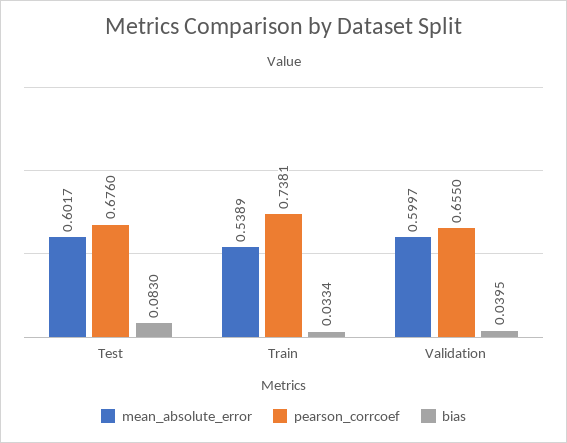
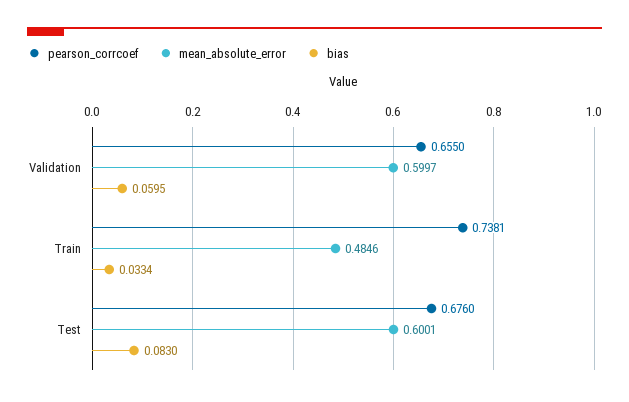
mean_absolute_error, Test: 0.6017 -> 0.6001
mean_absolute_error, Train: 0.5389 -> 0.4846
bias, Validation: 0.0395 -> 0.0595

